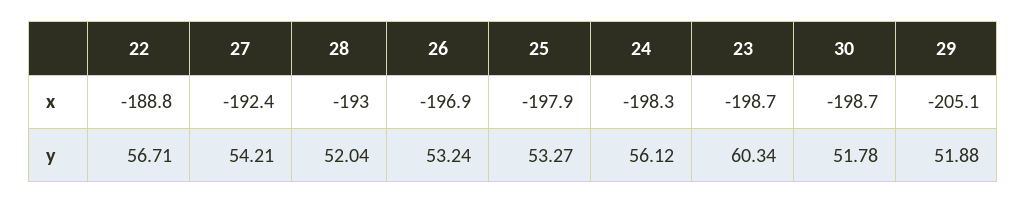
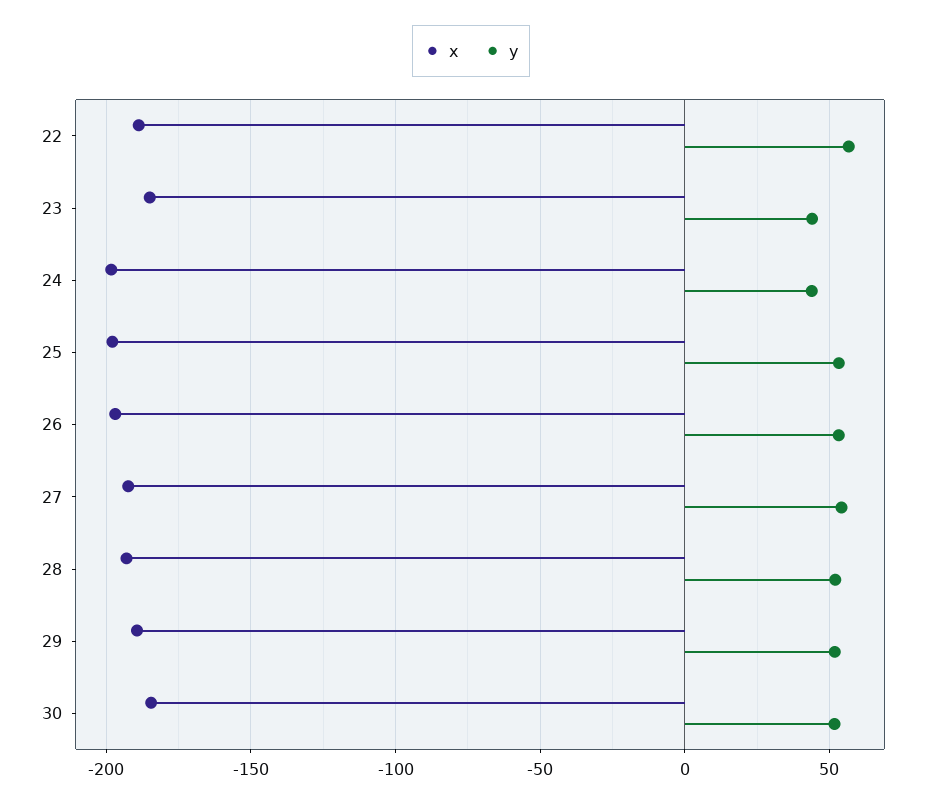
x, 23: -198.7 -> -185
x, 30: -198.7 -> -185
x, 29: -205.1 -> -190
y, 24: 56.12 -> 45
y, 23: 60.34 -> 45

